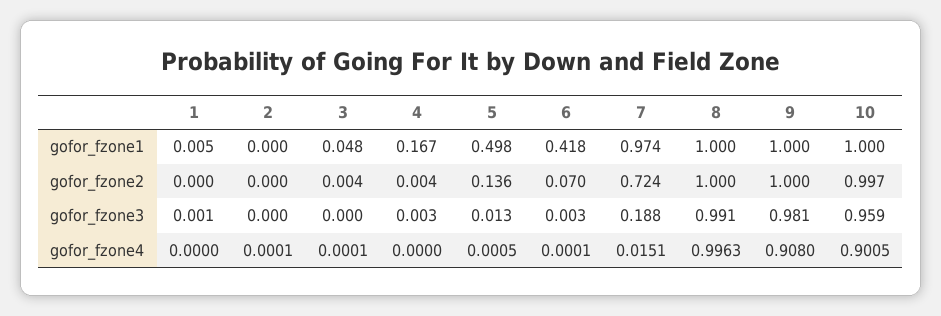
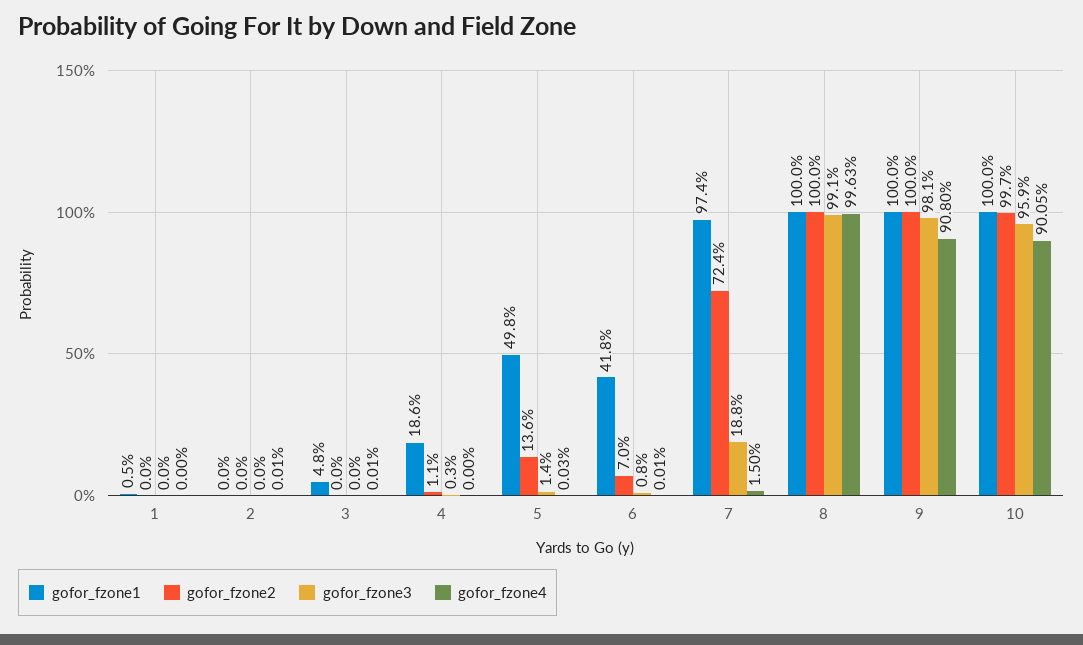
gofor_fzone1, 4: 0.167 -> 0.186
gofor_fzone2, 3: 0.004 -> 0
gofor_fzone2, 4: 0.004 -> 0.011
gofor_fzone3, 1: 0.001 -> 0
gofor_fzone3, 5: 0.013 -> 0.014
gofor_fzone3, 6: 0.003 -> 0.008
gofor_fzone4, 5: 0.0005 -> 0.0003
gofor_fzone4, 7: 0.0151 -> 0.015

